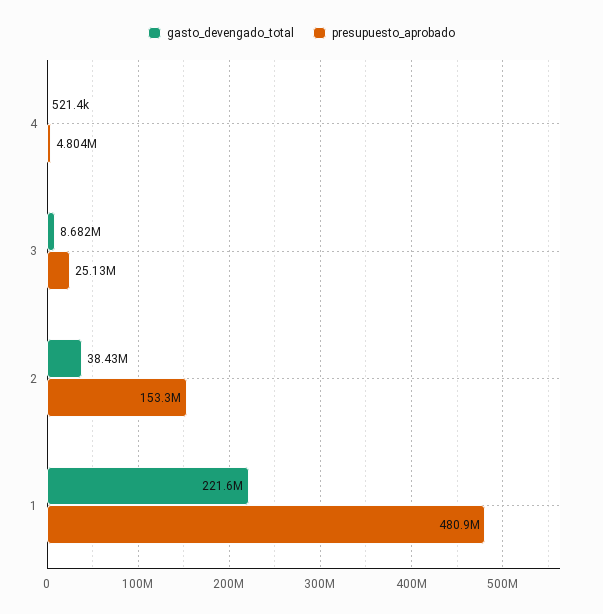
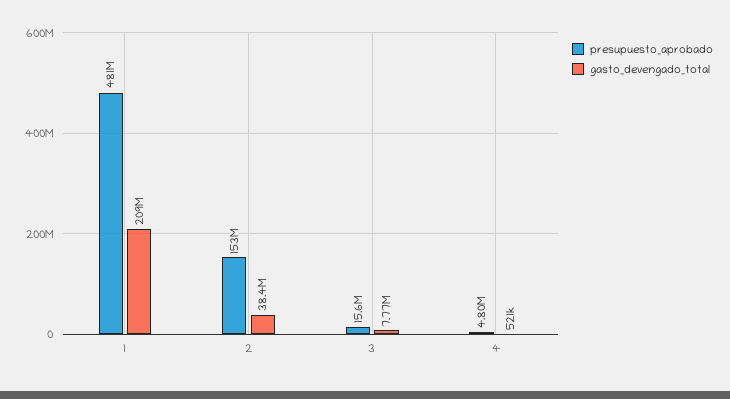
gasto_devengado_total, 3: 8682000 -> 7770000
presupuesto_aprobado, 3: 25130000 -> 15600000
gasto_devengado_total, 1: 221600000 -> 209000000

